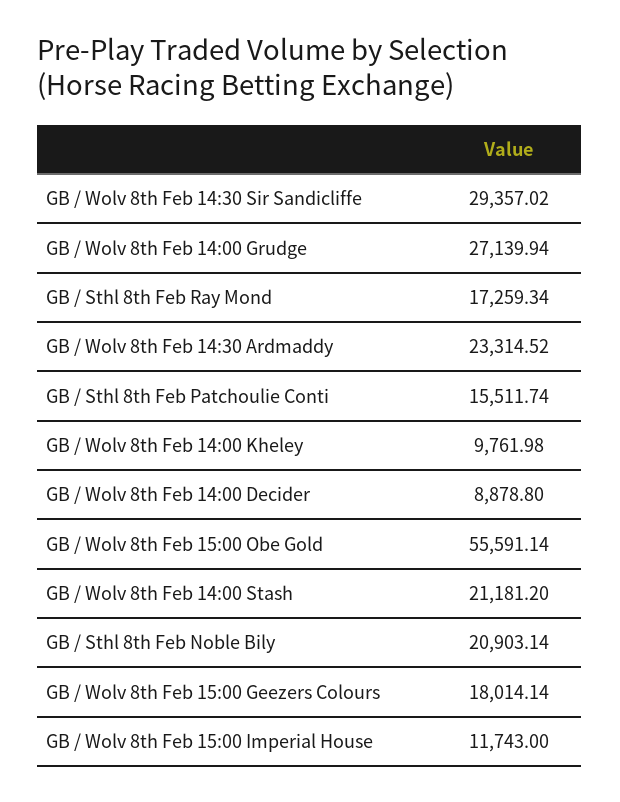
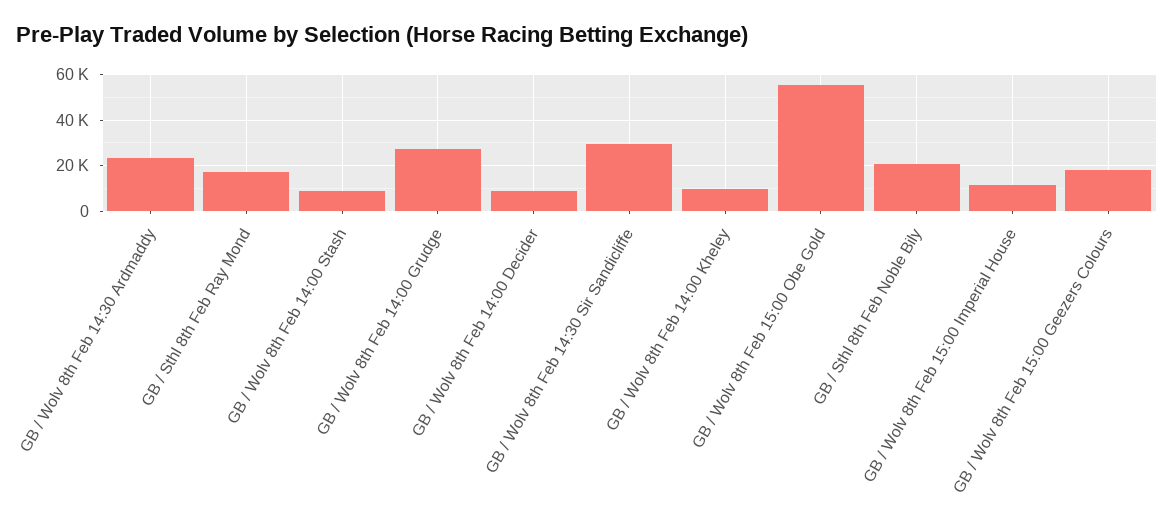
GB / Sthl 8th Feb Patchoulie Conti: 15511.74 -> none
GB / Wolv 8th Feb 14:00 Stash: 21181.2 -> 10000

